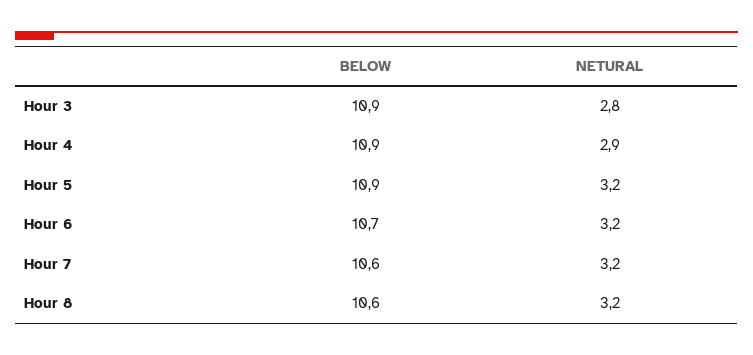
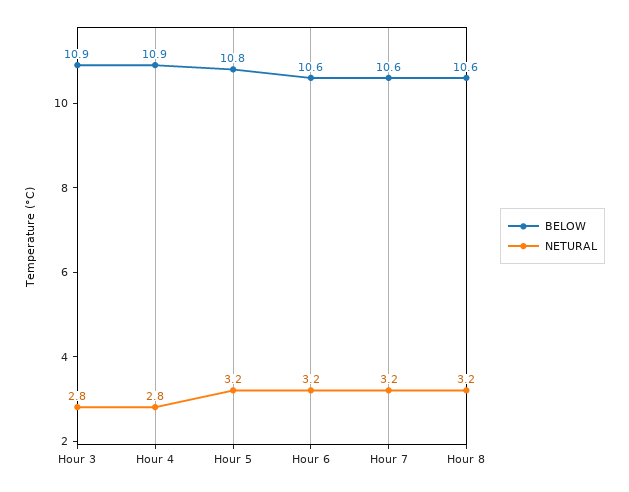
NETURAL, Hour 4: 2.9 -> 2.8
BELOW, Hour 5: 10.9 -> 10.8
BELOW, Hour 6: 10.7 -> 10.6

